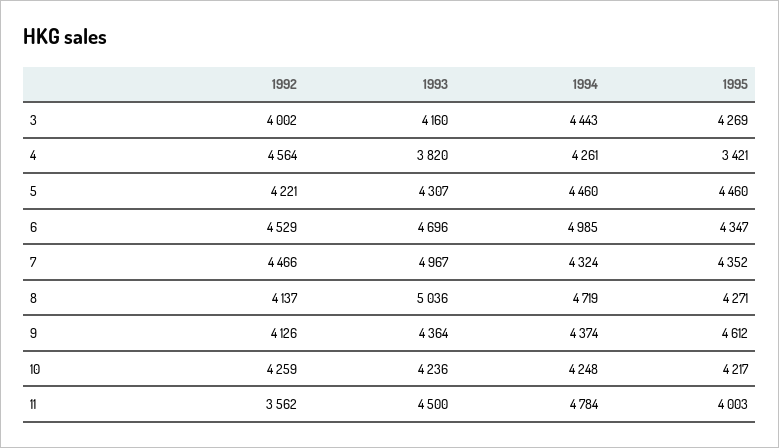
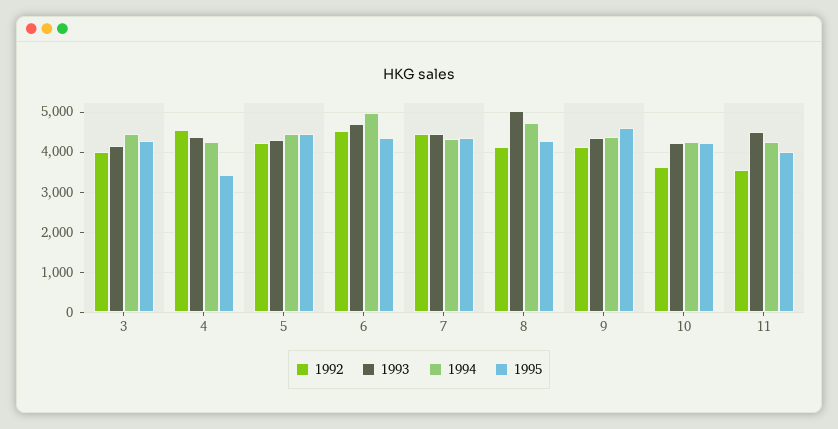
1993, 4: 3820 -> 4400
1993, 7: 4967 -> 4400
1992, 10: 4259 -> 3600
1994, 11: 4784 -> 4200

